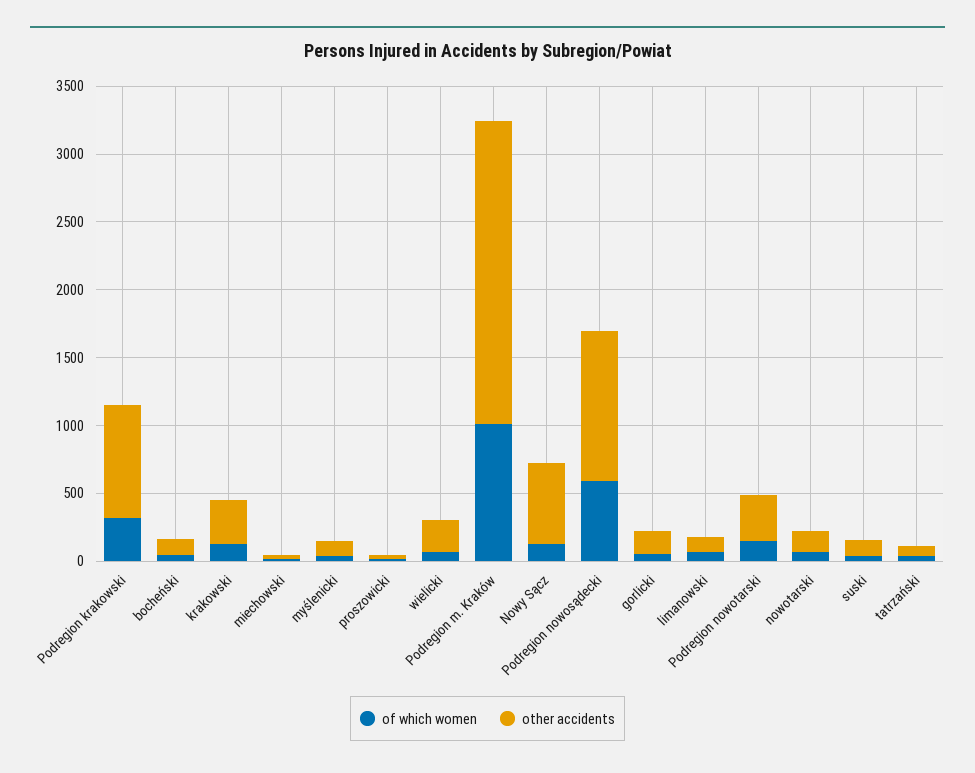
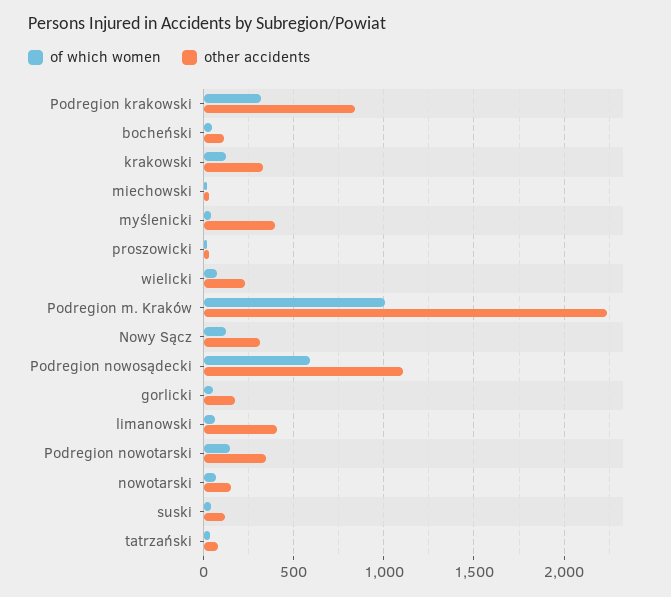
other accidents, myślenicki: 100 -> 400
other accidents, Nowy Sącz: 600 -> 300
other accidents, limanowski: 100 -> 400

